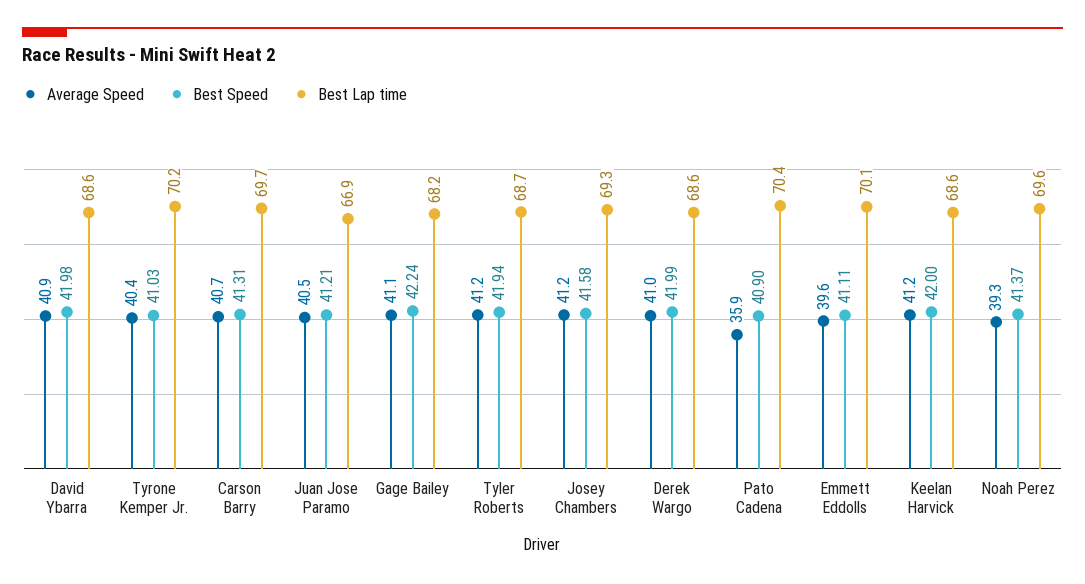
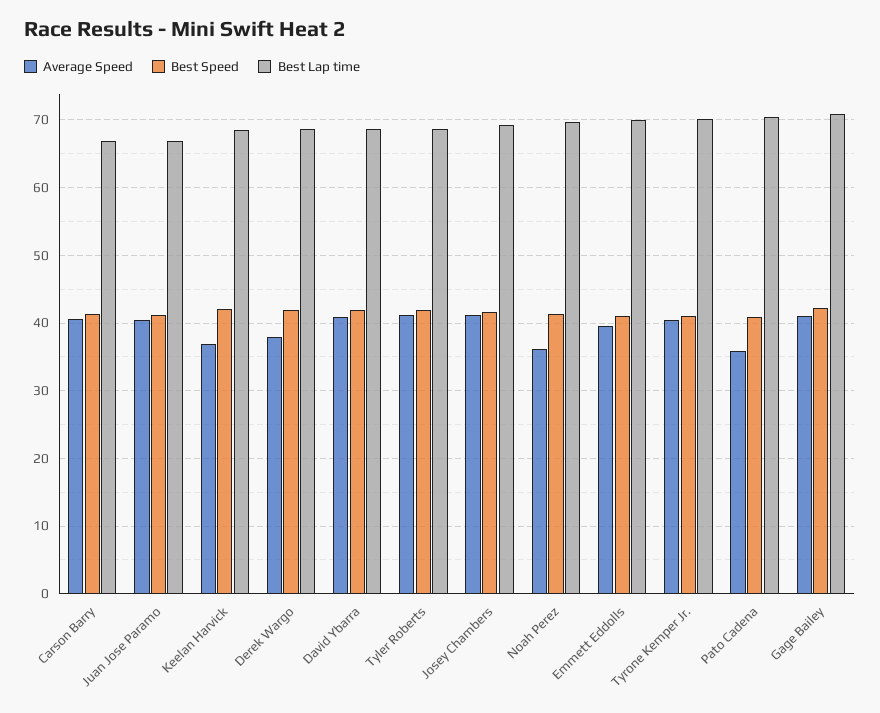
Best Lap time, Carson Barry: 69.7 -> 67
Best Lap time, Gage Bailey: 68.2 -> 71
Average Speed, Derek Wargo: 41 -> 38
Average Speed, Keelan Harvick: 41.2 -> 37
Average Speed, Noah Perez: 39.3 -> 36

